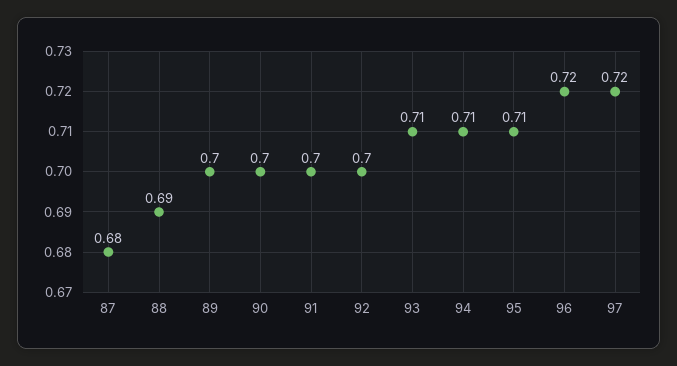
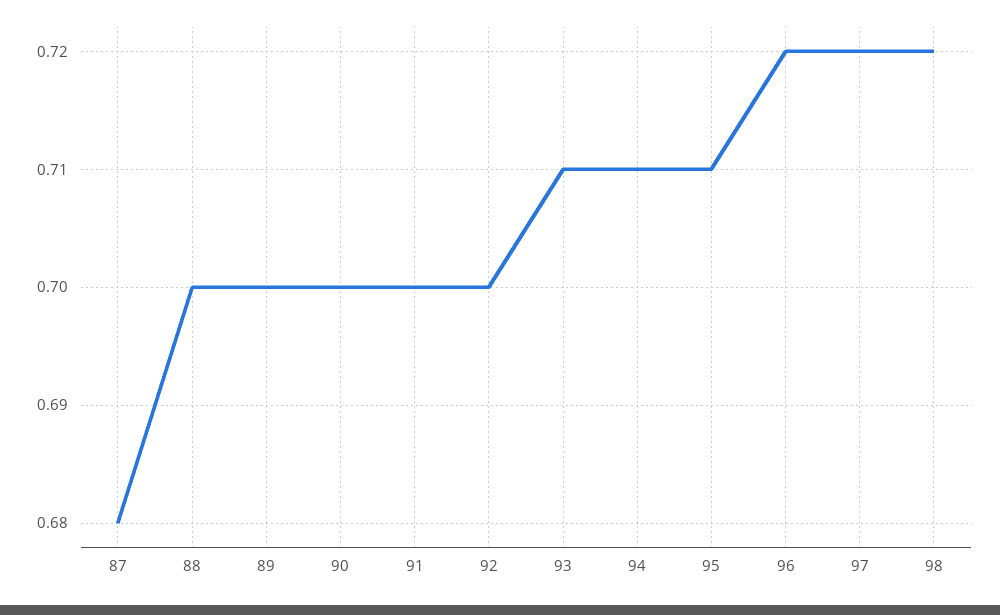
88: 0.69 -> 0.7
98: none -> 0.72

